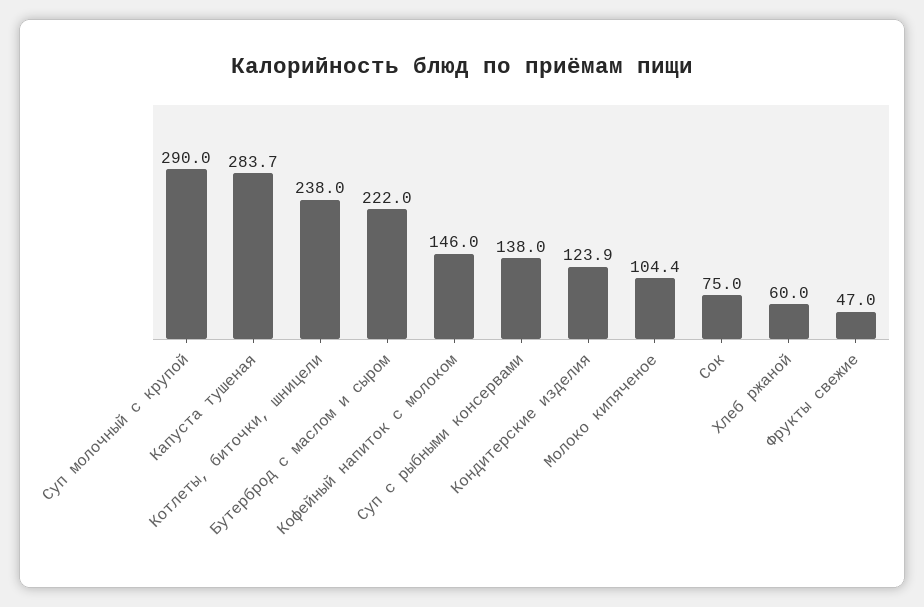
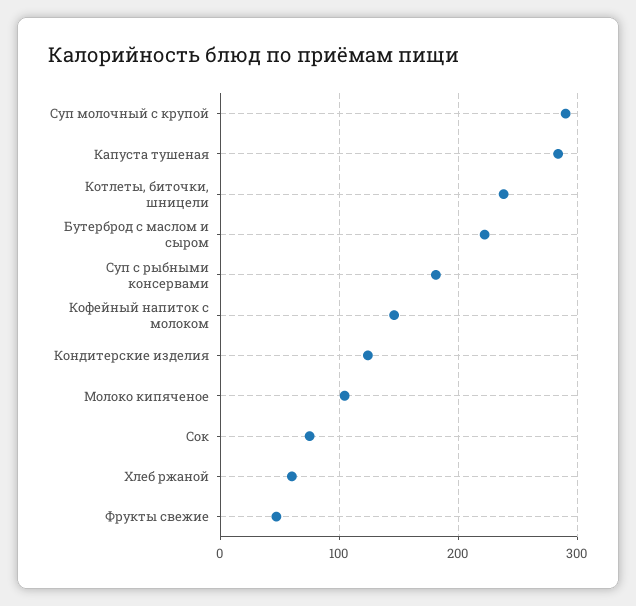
Суп с рыбными консервами: 138 -> 180

